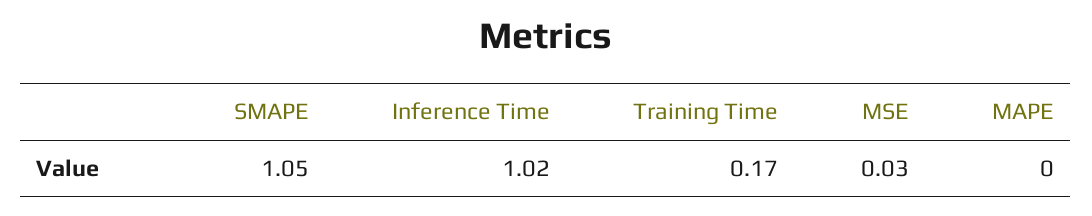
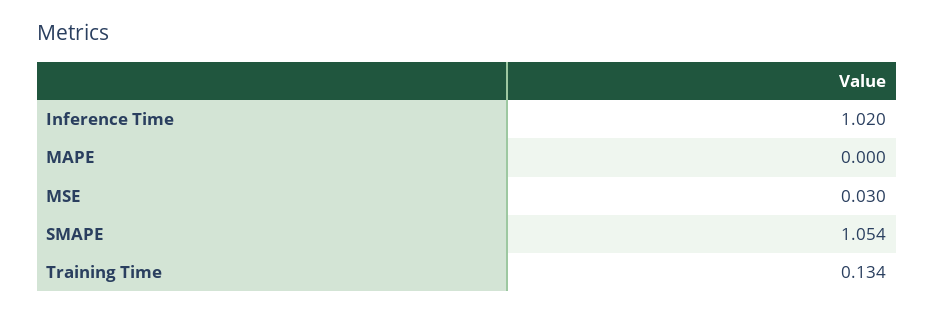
Training Time: 0.17 -> 0.134

